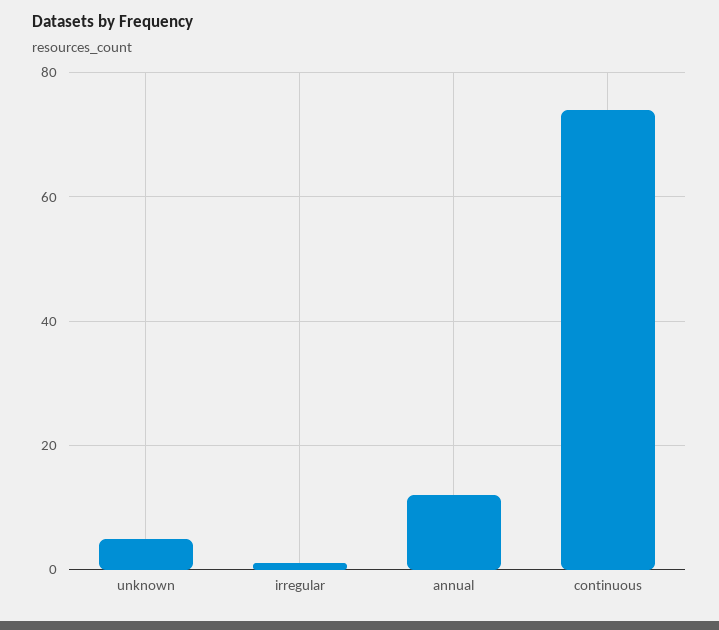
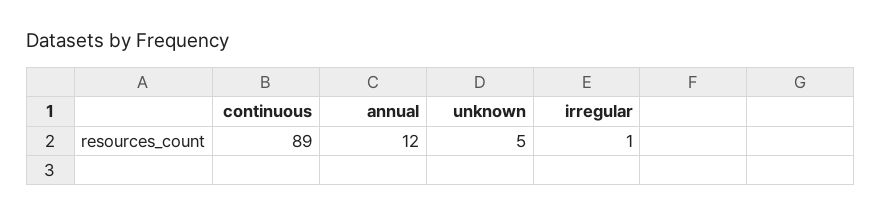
continuous: 75 -> 89

